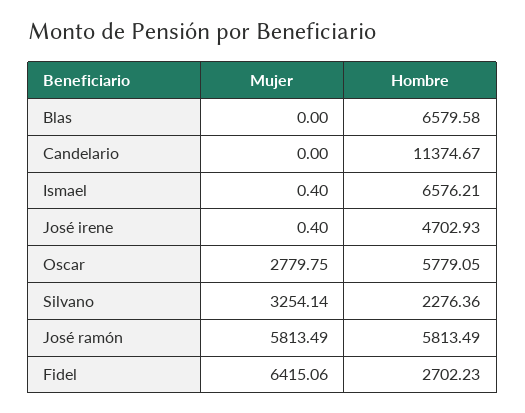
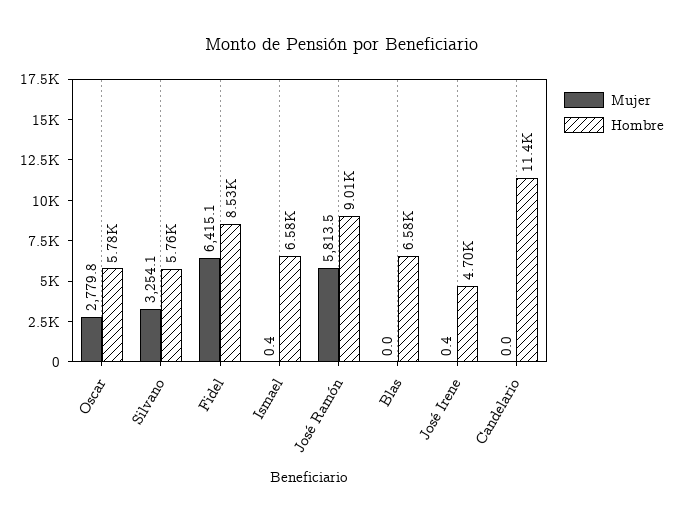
Hombre, Silvano: 2276.36 -> 5760
Hombre, José ramón: 5813.49 -> 9010
Hombre, Fidel: 2702.23 -> 8530

